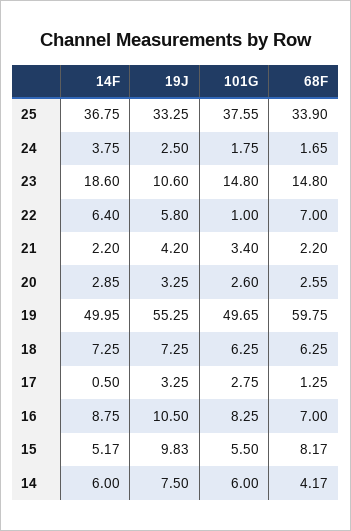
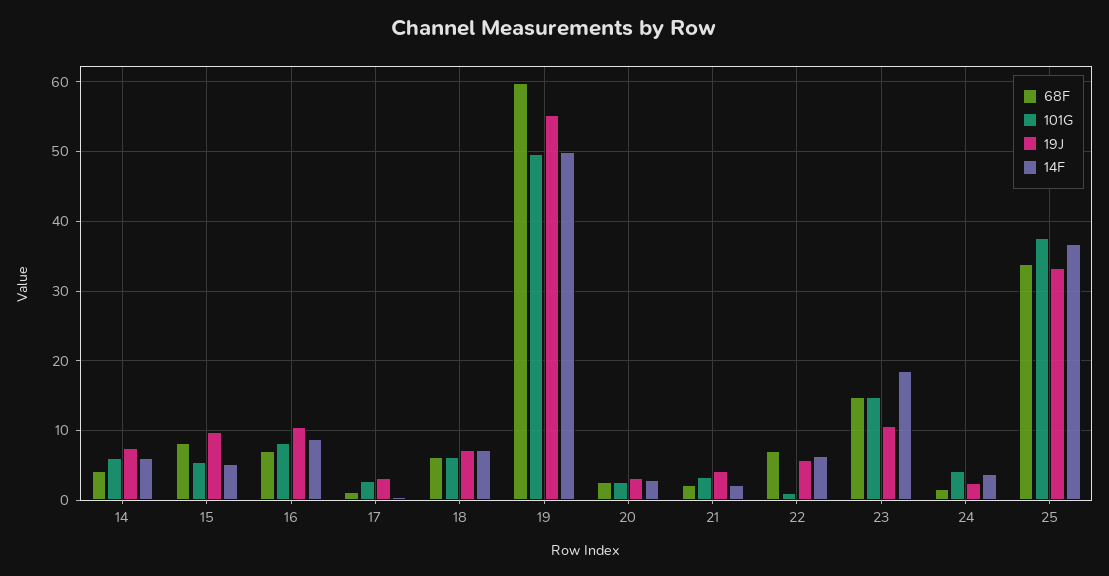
101G, 24: 1.75 -> 4

